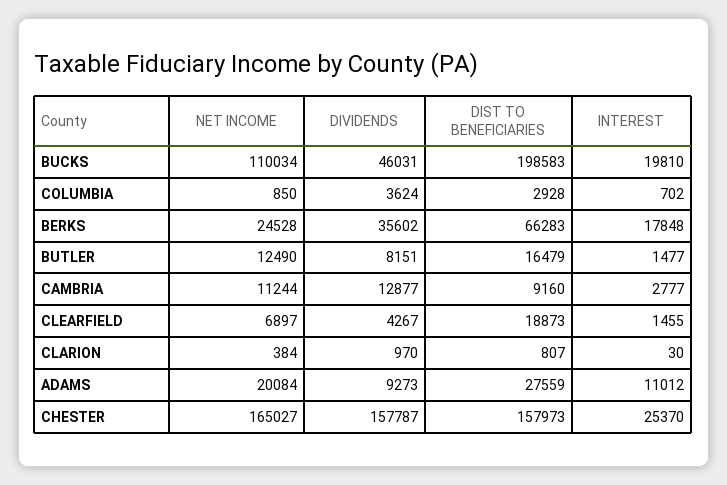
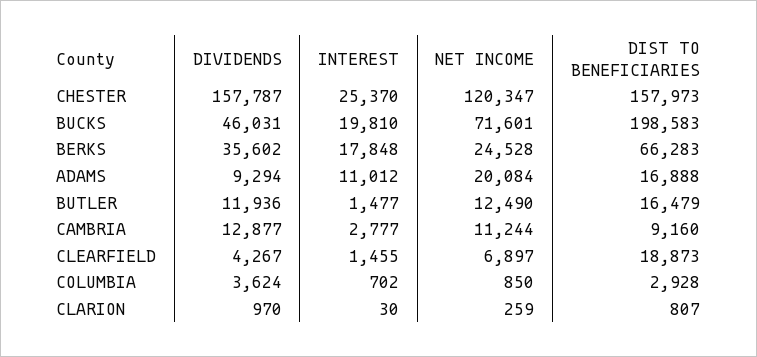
NET INCOME, BUCKS: 110034 -> 71601
DIVIDENDS, BUTLER: 8151 -> 11936
NET INCOME, CLARION: 384 -> 259
DIVIDENDS, ADAMS: 9273 -> 9294
DIST TO BENEFICIARIES, ADAMS: 27559 -> 16888
NET INCOME, CHESTER: 165027 -> 120347

